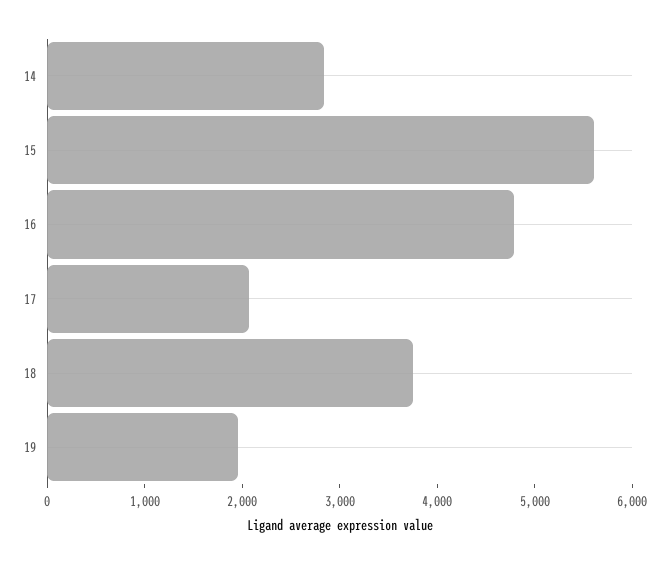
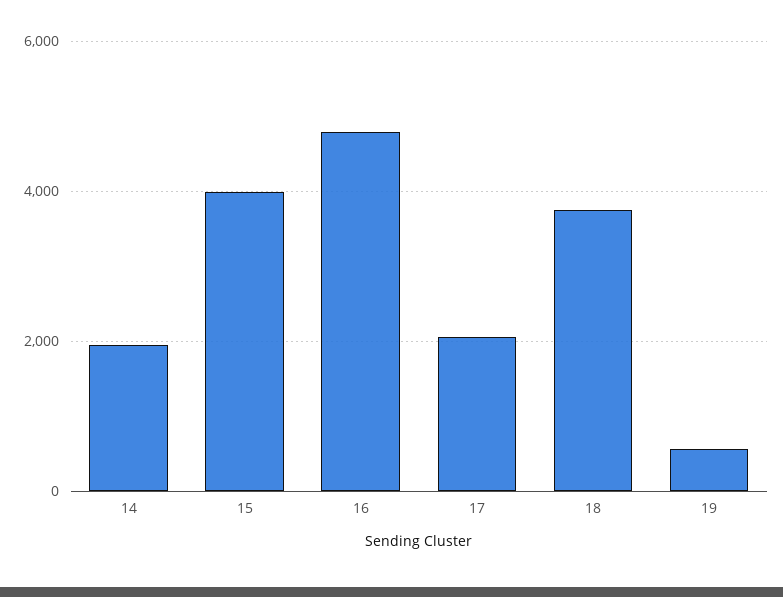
14: 2800 -> 2000
15: 5600 -> 4000
19: 2000 -> 600

